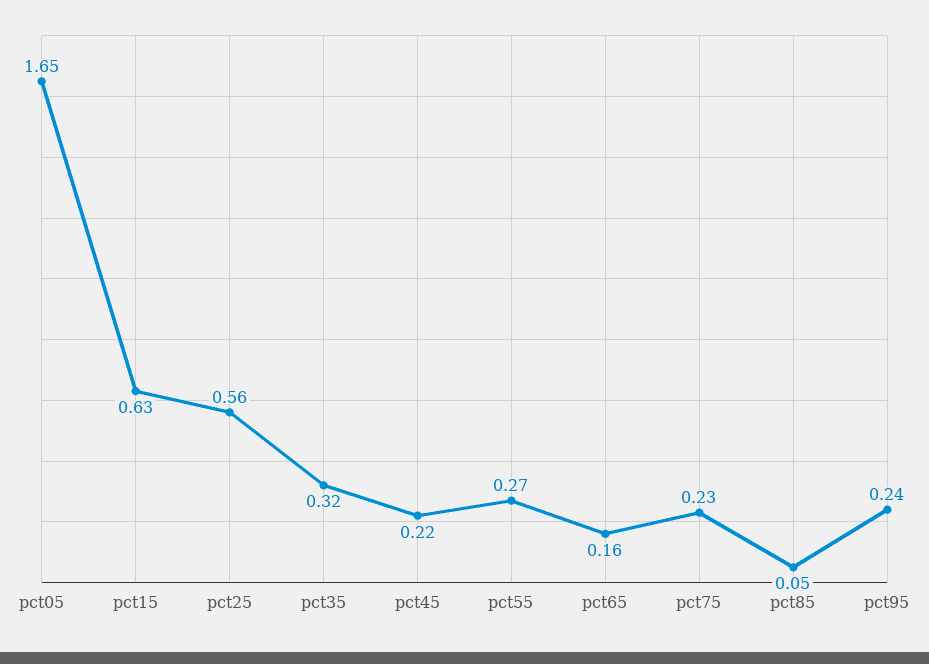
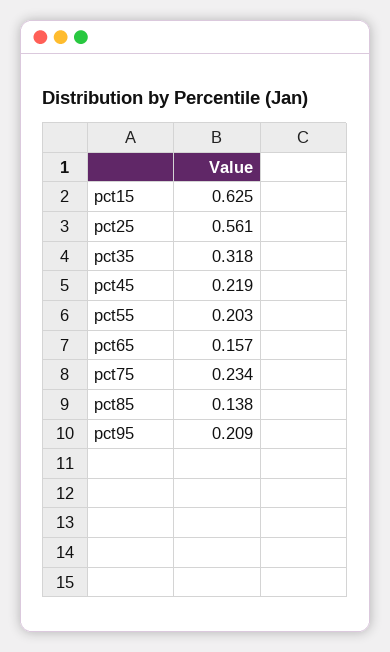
pct05: 1.65 -> none
pct55: 0.27 -> 0.203
pct85: 0.05 -> 0.138
pct95: 0.24 -> 0.209

